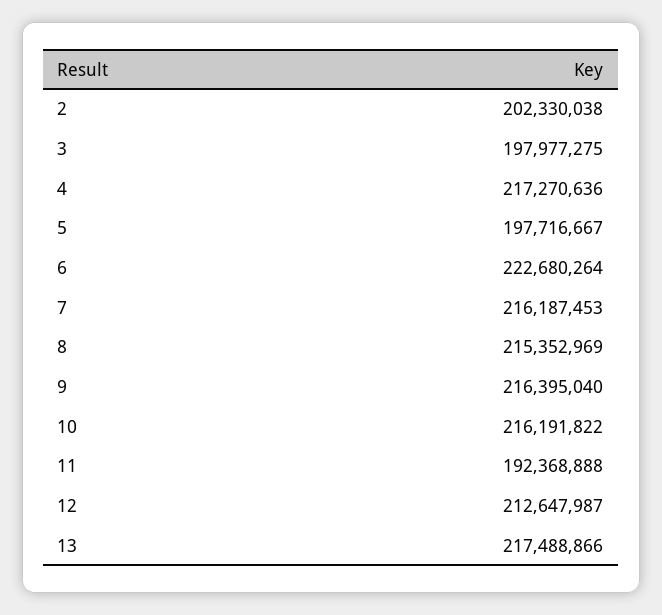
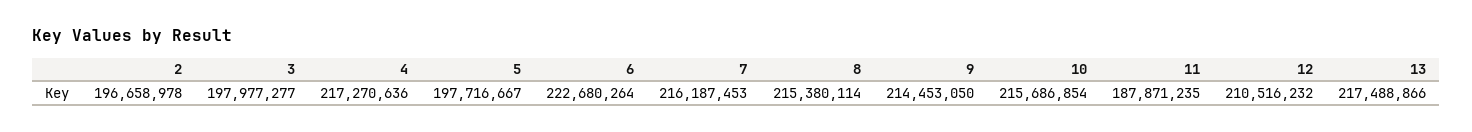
2: 202330038 -> 196658978
3: 197977275 -> 197977277
8: 215352969 -> 215380114
9: 216395040 -> 214453050
10: 216191822 -> 215686854
11: 192368888 -> 187871235
12: 212647987 -> 210516232

